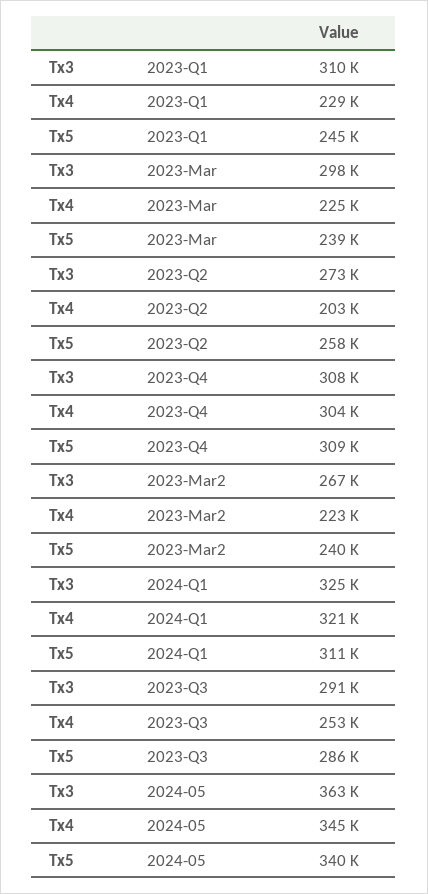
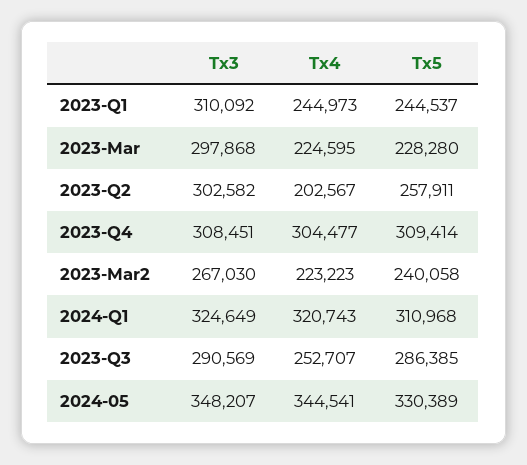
Tx4, 2023-Q1: 229000 -> 244973
Tx5, 2023-Mar: 239000 -> 228280
Tx3, 2023-Q2: 273000 -> 302582
Tx3, 2024-05: 363000 -> 348207
Tx5, 2024-05: 340000 -> 330389

